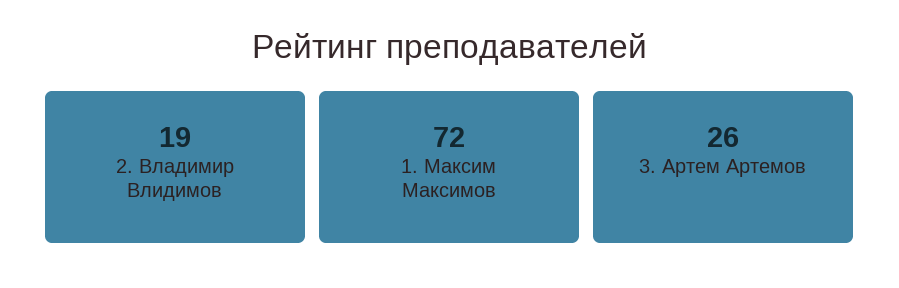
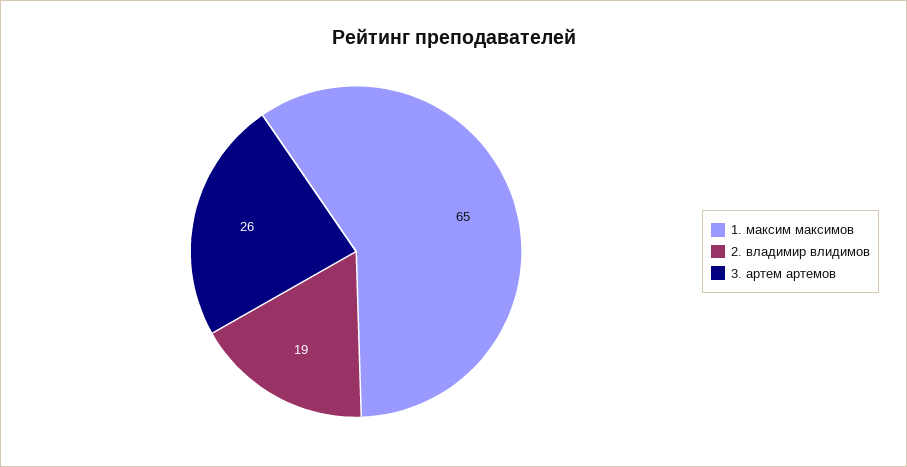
1. Максим Максимов: 72 -> 65

